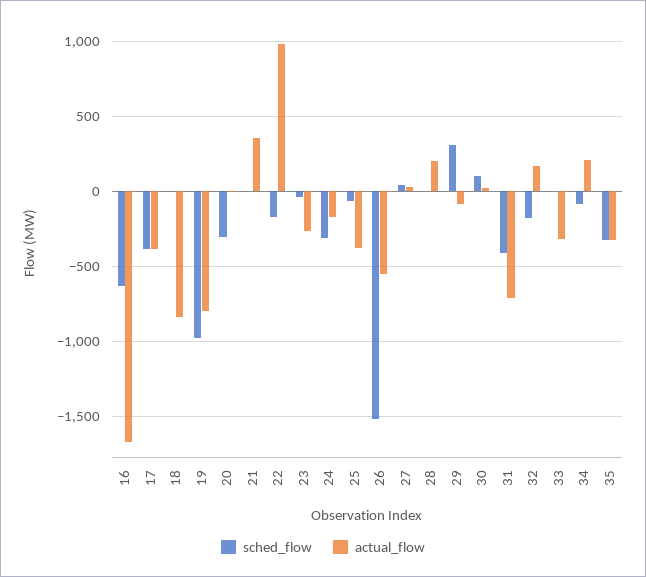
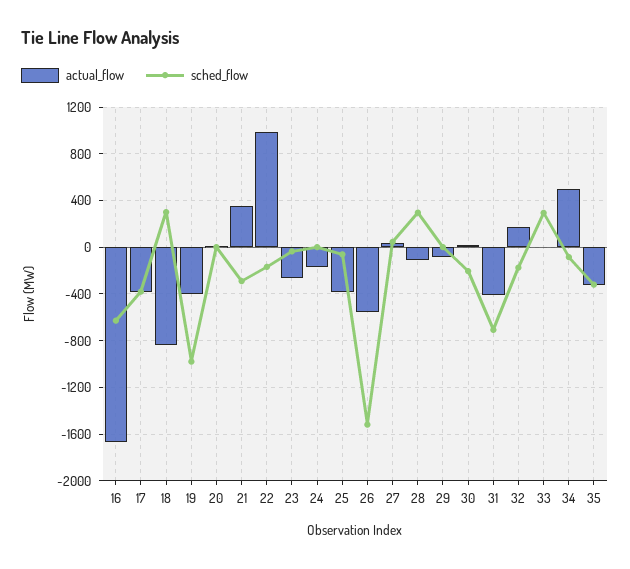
sched_flow, 18: 0 -> 300
actual_flow, 19: -800 -> -400
sched_flow, 20: -300 -> 0
sched_flow, 21: 0 -> -300
sched_flow, 24: -300 -> 0
sched_flow, 28: 0 -> 300
actual_flow, 28: 200 -> -100
sched_flow, 29: 300 -> 0
sched_flow, 30: 100 -> -200
sched_flow, 31: -400 -> -700
actual_flow, 31: -700 -> -400
sched_flow, 33: 0 -> 300
actual_flow, 33: -300 -> 0
actual_flow, 34: 200 -> 500

